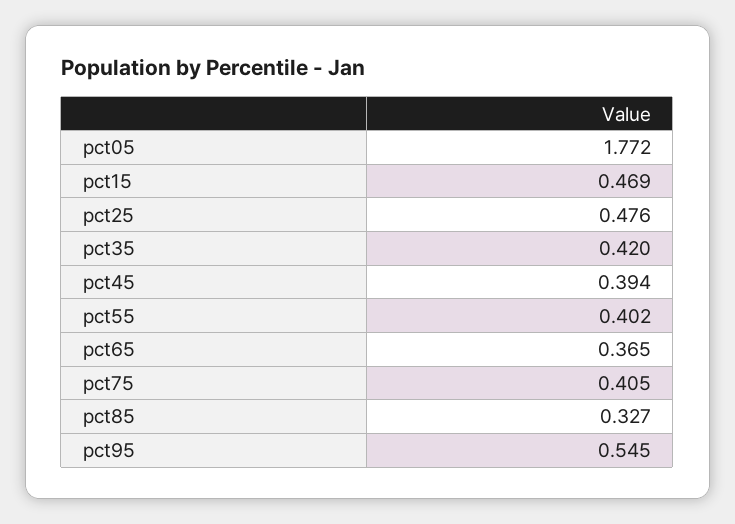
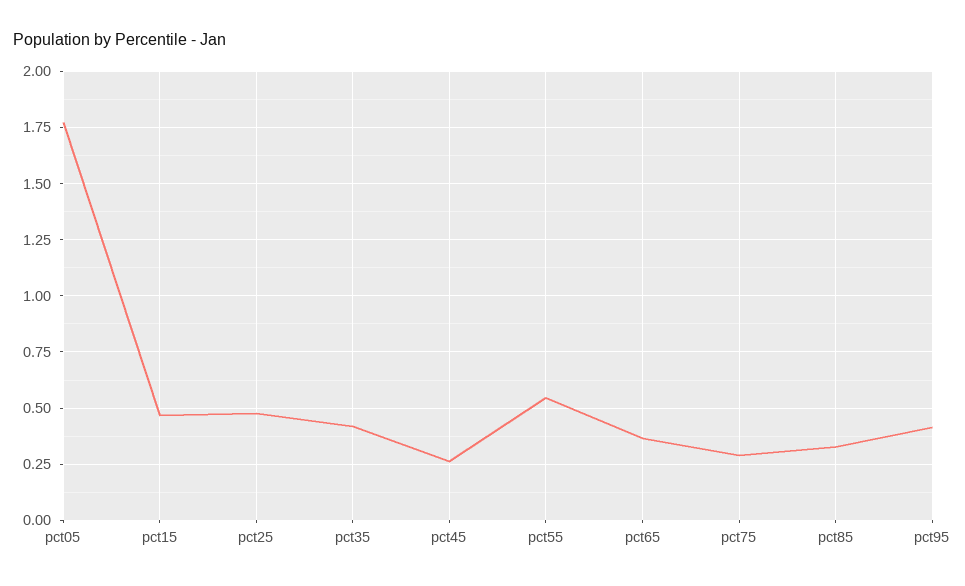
pct45: 0.394 -> 0.25
pct55: 0.402 -> 0.55
pct75: 0.405 -> 0.3
pct95: 0.545 -> 0.4

